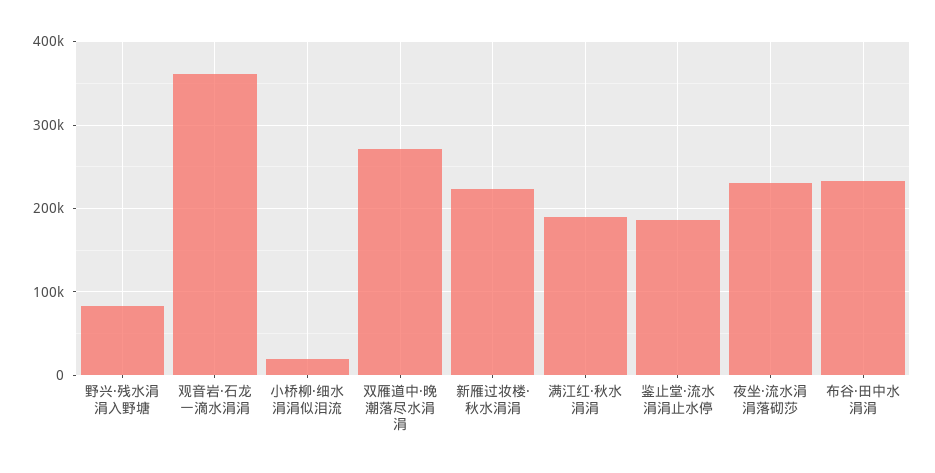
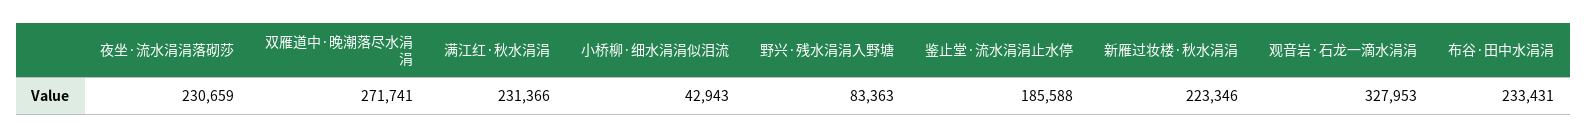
观音岩·石龙一滴水涓涓: 360000 -> 327953
小桥柳·细水涓涓似泪流: 20000 -> 42943
满江红·秋水涓涓: 190000 -> 231366

